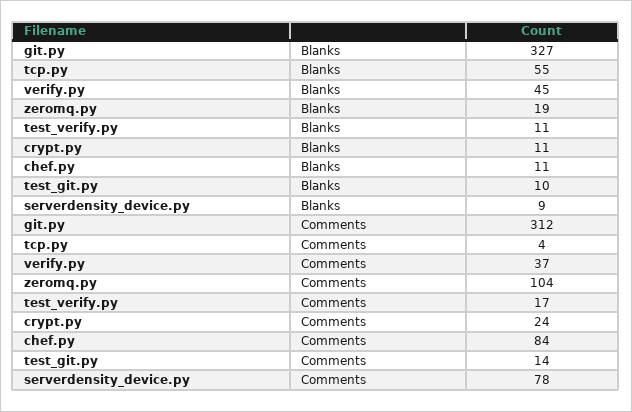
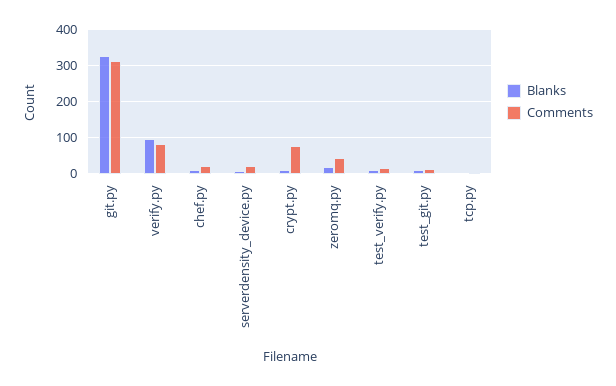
Blanks, tcp.py: 55 -> 0
Blanks, verify.py: 45 -> 100
Comments, verify.py: 37 -> 80
Comments, zeromq.py: 104 -> 40
Comments, crypt.py: 24 -> 80
Comments, chef.py: 84 -> 20
Comments, serverdensity_device.py: 78 -> 20

